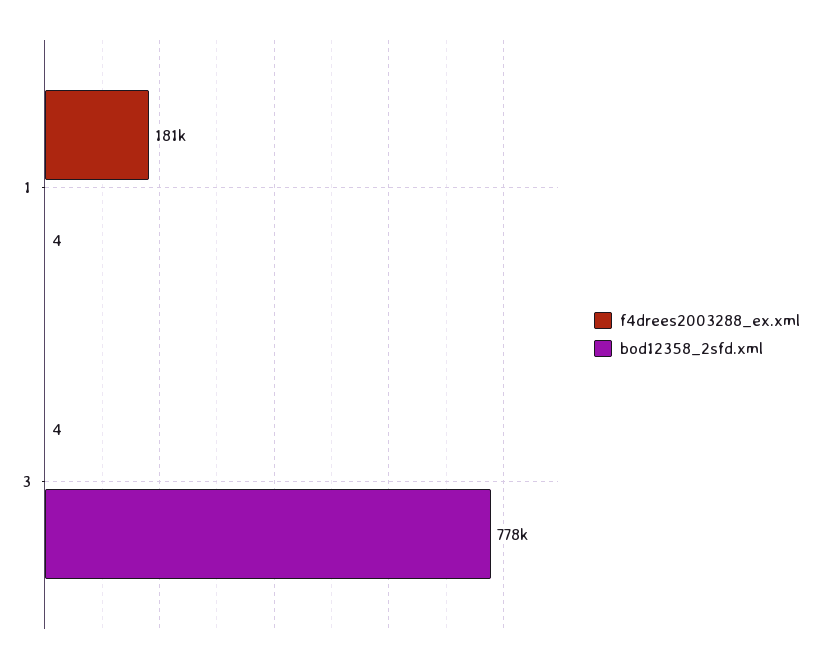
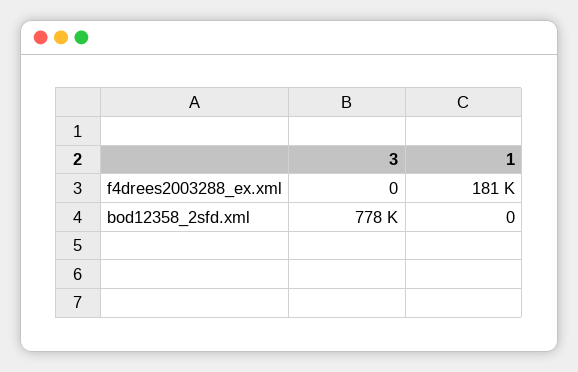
bod12358_2sfd.xml, 1: 4 -> 0
f4drees2003288_ex.xml, 3: 4 -> 0

